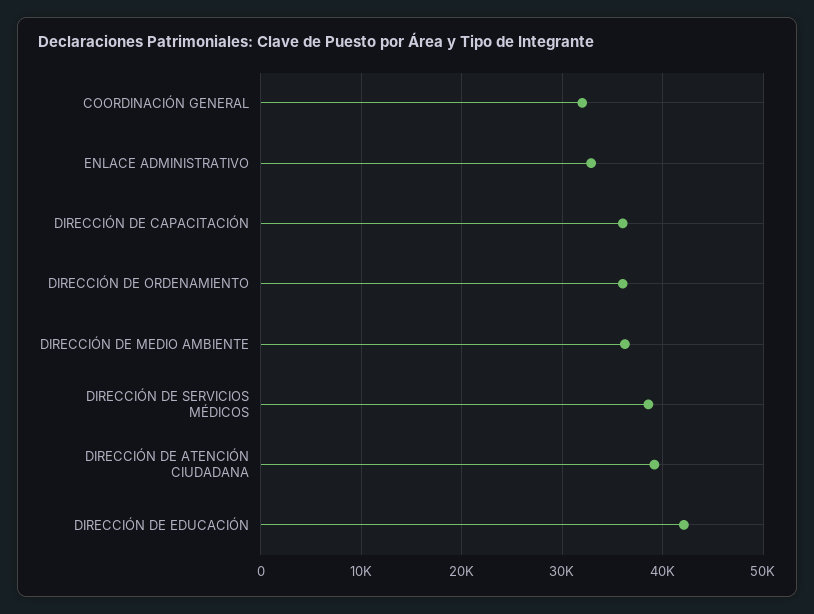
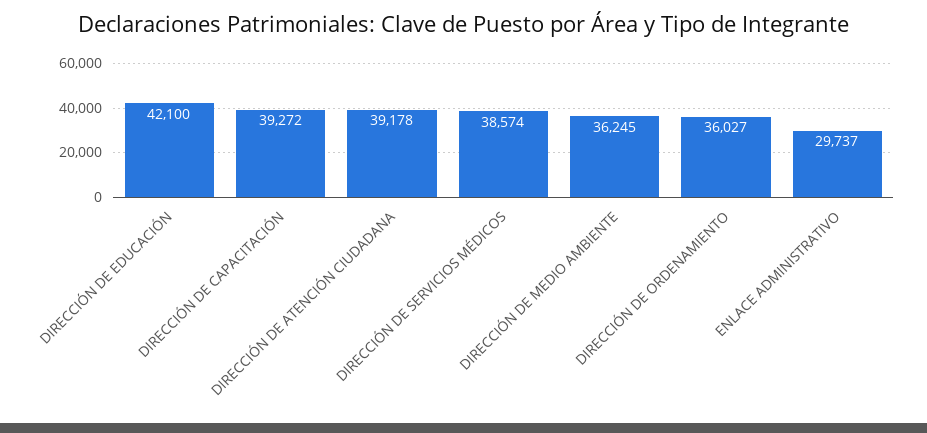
COORDINACIÓN GENERAL: 32000 -> none
ENLACE ADMINISTRATIVO: 33000 -> 29737
DIRECCIÓN DE CAPACITACIÓN: 36000 -> 39272

